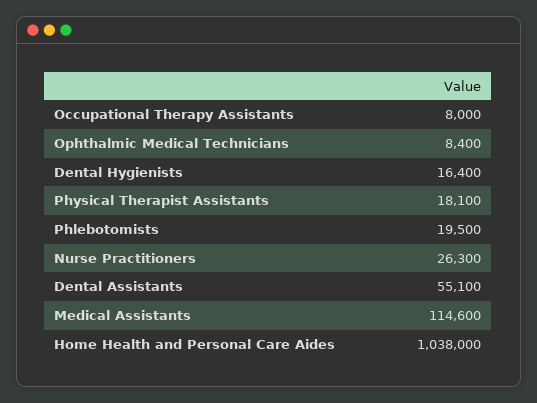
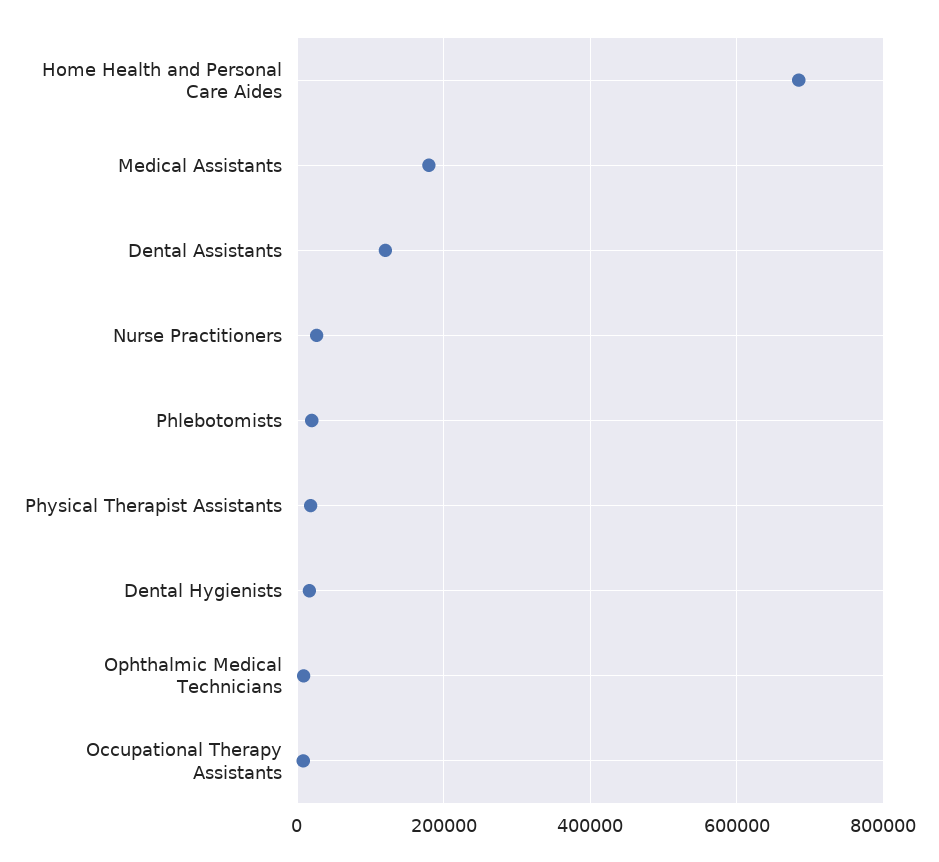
Dental Assistants: 55100 -> 120000
Medical Assistants: 114600 -> 180000
Home Health and Personal Care Aides: 1038000 -> 680000

